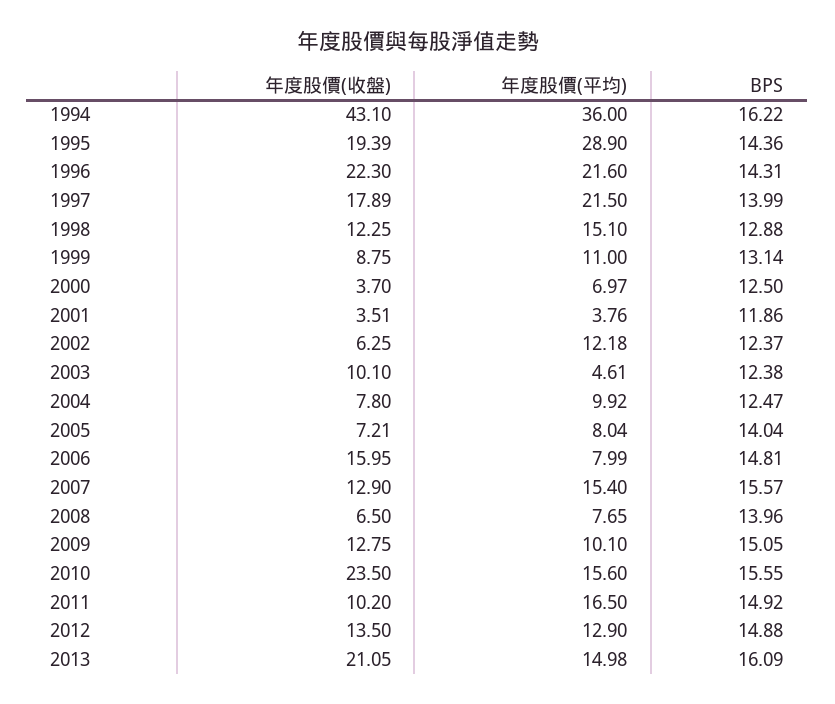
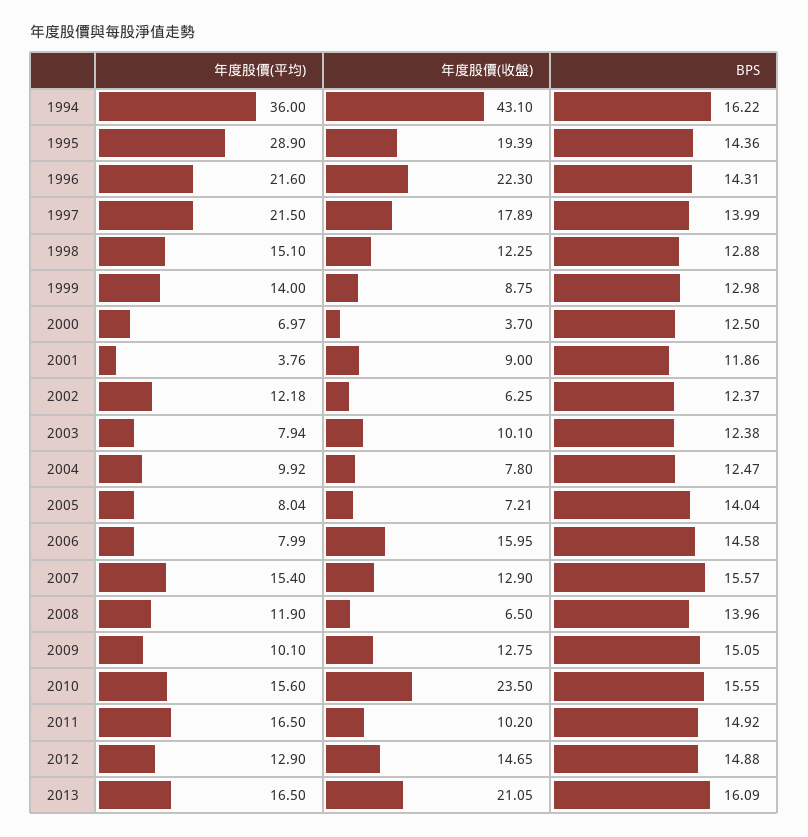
年度股價(平均), 1999: 11 -> 14
BPS, 1999: 13.14 -> 12.98
年度股價(收盤), 2001: 3.51 -> 9
年度股價(平均), 2003: 4.61 -> 7.94
BPS, 2006: 14.81 -> 14.58
年度股價(平均), 2008: 7.65 -> 11.9
年度股價(收盤), 2012: 13.5 -> 14.65
年度股價(平均), 2013: 14.98 -> 16.5

